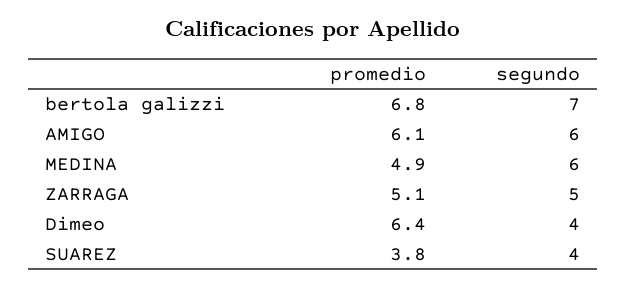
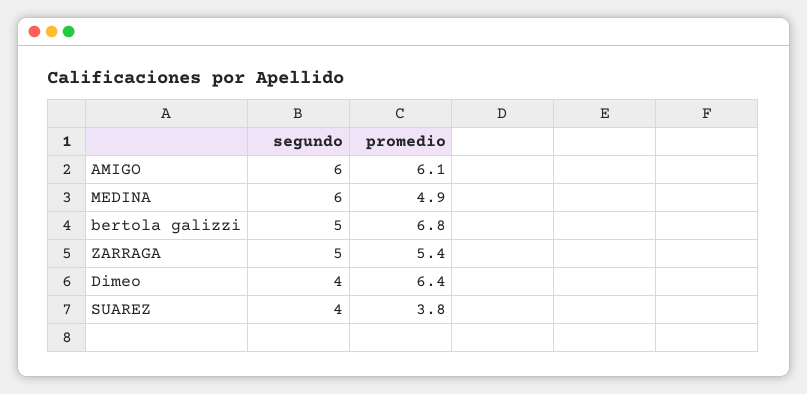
segundo, bertola galizzi: 7 -> 5
promedio, ZARRAGA: 5.1 -> 5.4

